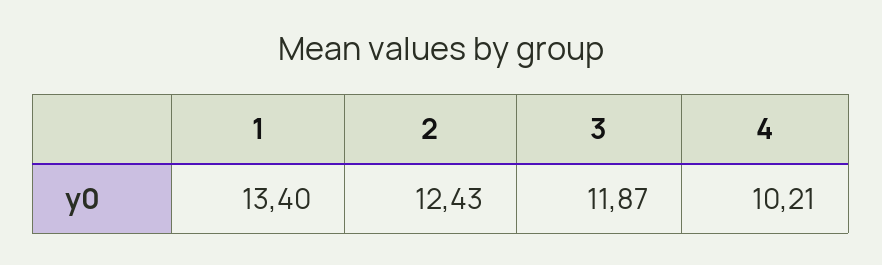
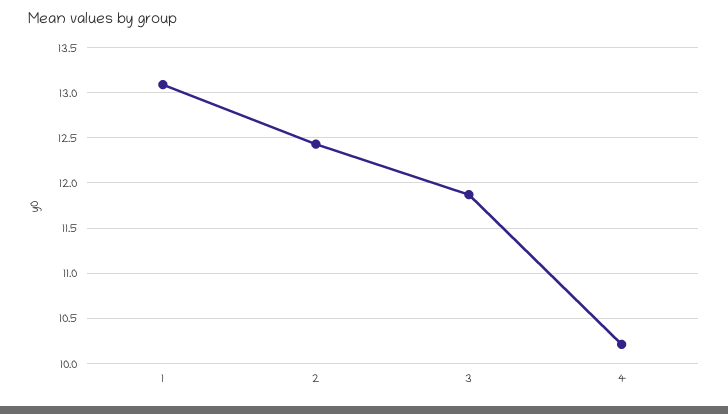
1: 13.4 -> 13.1

